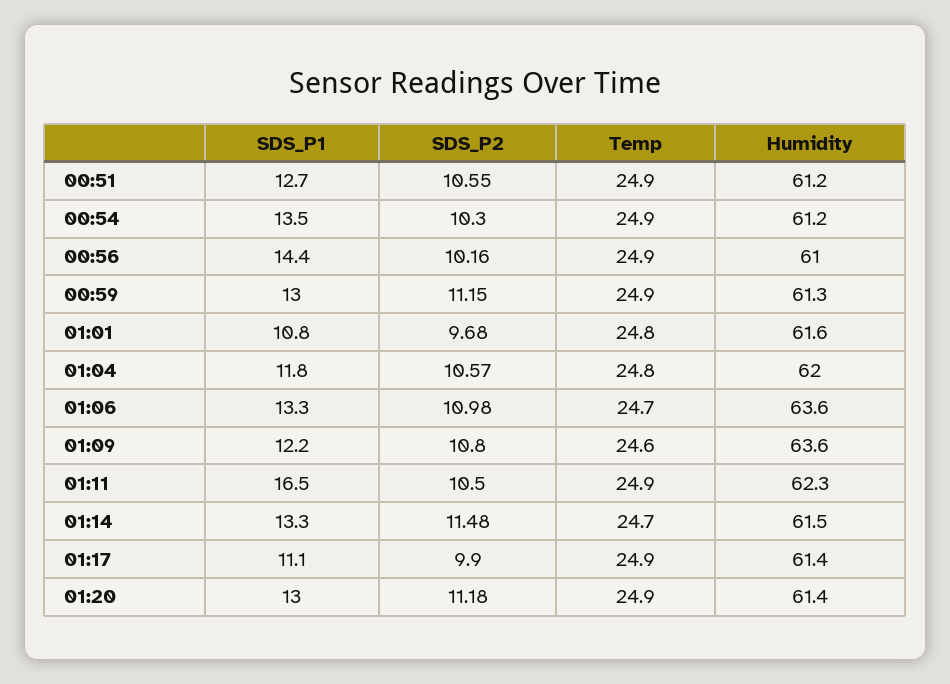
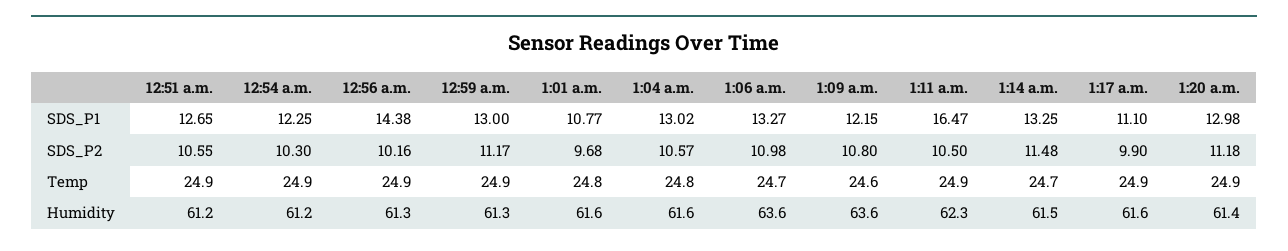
SDS_P1, 00:54: 13.5 -> 12.25
Humidity, 00:56: 61 -> 61.3
SDS_P2, 00:59: 11.15 -> 11.17
SDS_P1, 01:04: 11.8 -> 13.02
Humidity, 01:04: 62 -> 61.6
Humidity, 01:17: 61.4 -> 61.6

